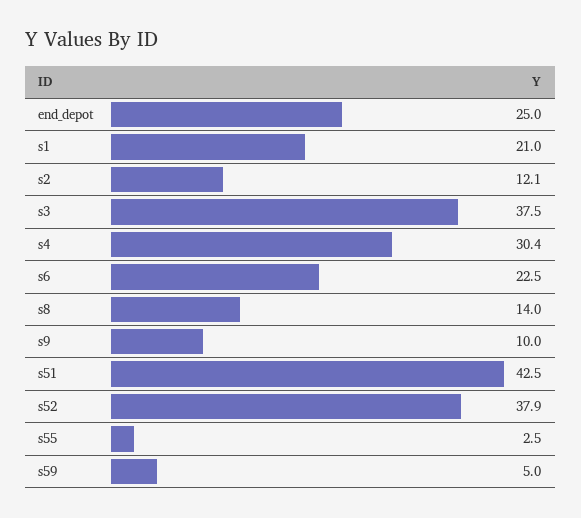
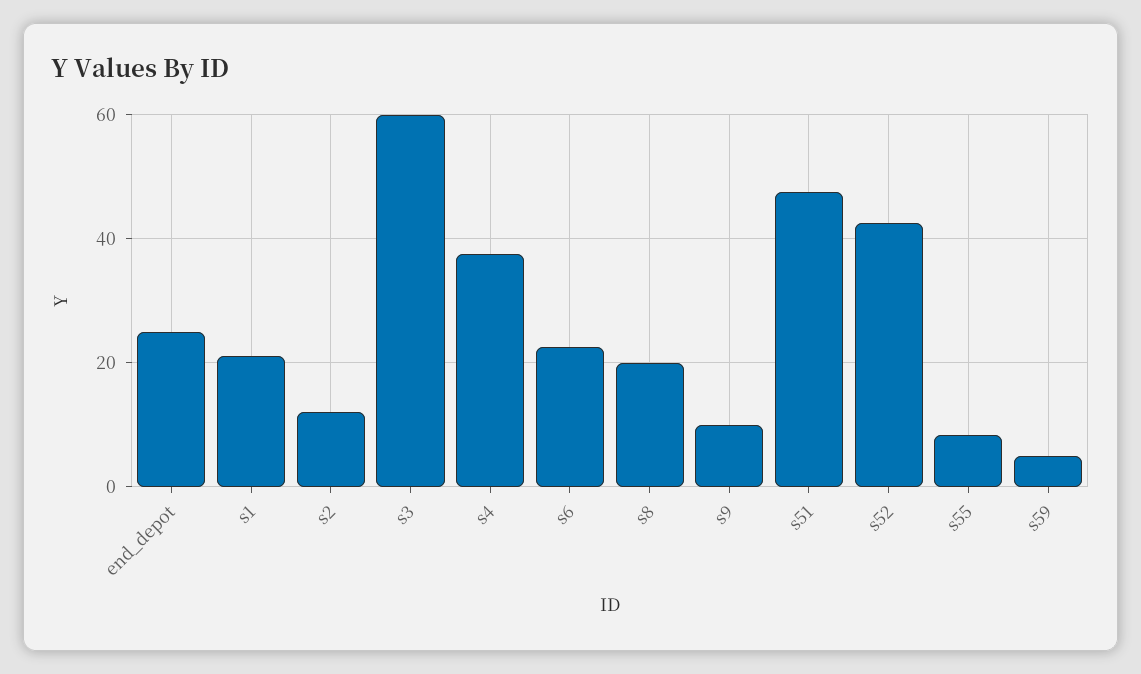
s3: 37.5 -> 60
s4: 30.4 -> 38
s8: 14 -> 20
s51: 42.5 -> 48
s52: 37.9 -> 42
s55: 2.5 -> 8

